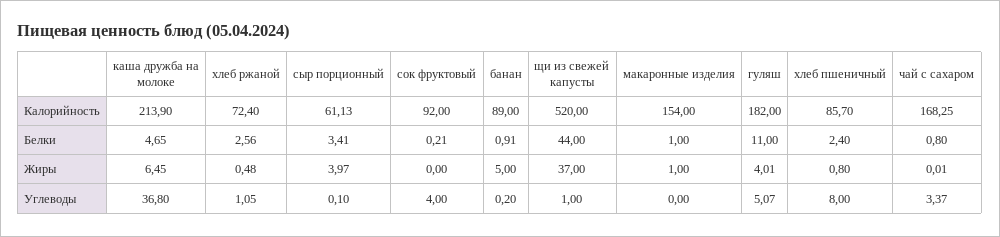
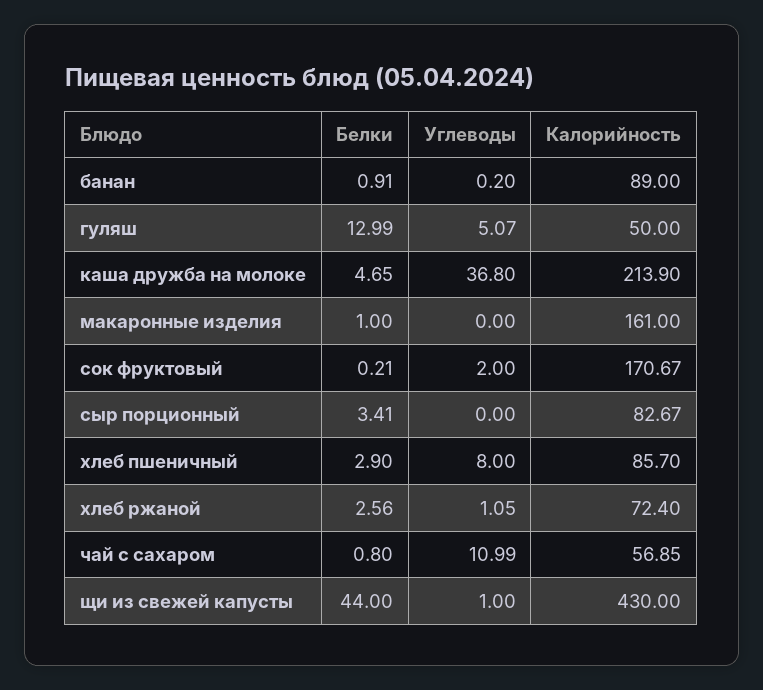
сыр порционный, Калорийность: 61.13 -> 82.67
сок фруктовый, Калорийность: 92 -> 170.67
щи из свежей капусты, Калорийность: 520 -> 430
макаронные изделия, Калорийность: 154 -> 161
гуляш, Калорийность: 182 -> 50
чай с сахаром, Калорийность: 168.25 -> 56.85
гуляш, Белки: 11 -> 12.99
хлеб пшеничный, Белки: 2.4 -> 2.9
каша дружба на молоке, Жиры: 6.45 -> none
хлеб ржаной, Жиры: 0.48 -> none
сыр порционный, Жиры: 3.97 -> none
сок фруктовый, Жиры: 0 -> none
банан, Жиры: 5 -> none
щи из свежей капусты, Жиры: 37 -> none
макаронные изделия, Жиры: 1 -> none
гуляш, Жиры: 4.01 -> none
хлеб пшеничный, Жиры: 0.8 -> none
чай с сахаром, Жиры: 0.01 -> none
сыр порционный, Углеводы: 0.1 -> 0
сок фруктовый, Углеводы: 4 -> 2
чай с сахаром, Углеводы: 3.37 -> 10.99

